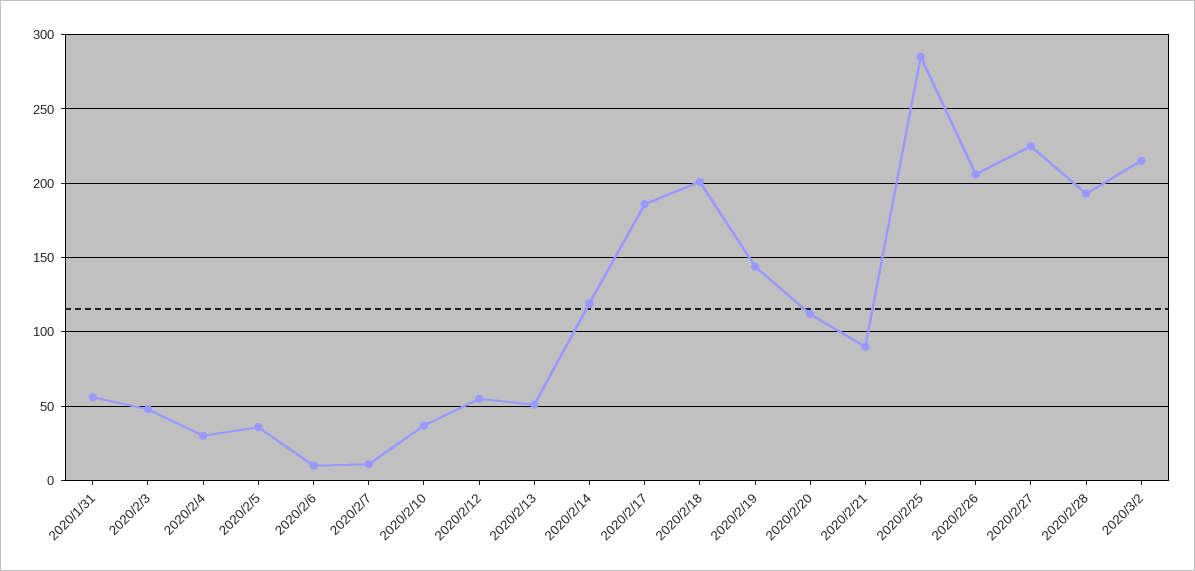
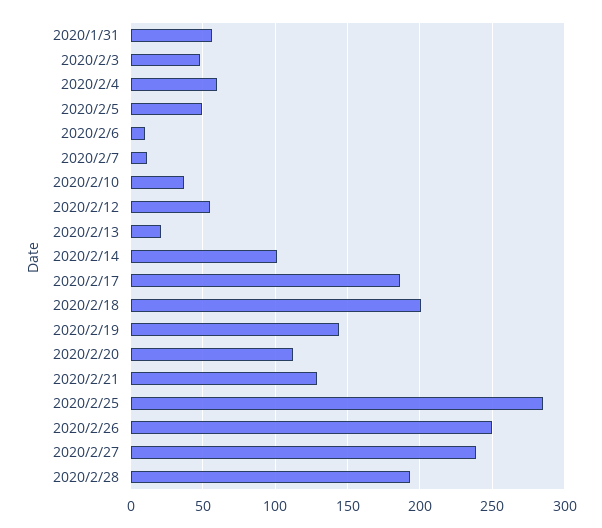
2020/2/4: 30 -> 60
2020/2/5: 35 -> 50
2020/2/13: 50 -> 20
2020/2/14: 120 -> 100
2020/2/21: 90 -> 130
2020/2/26: 205 -> 250
2020/2/27: 225 -> 240
2020/3/2: 215 -> none

